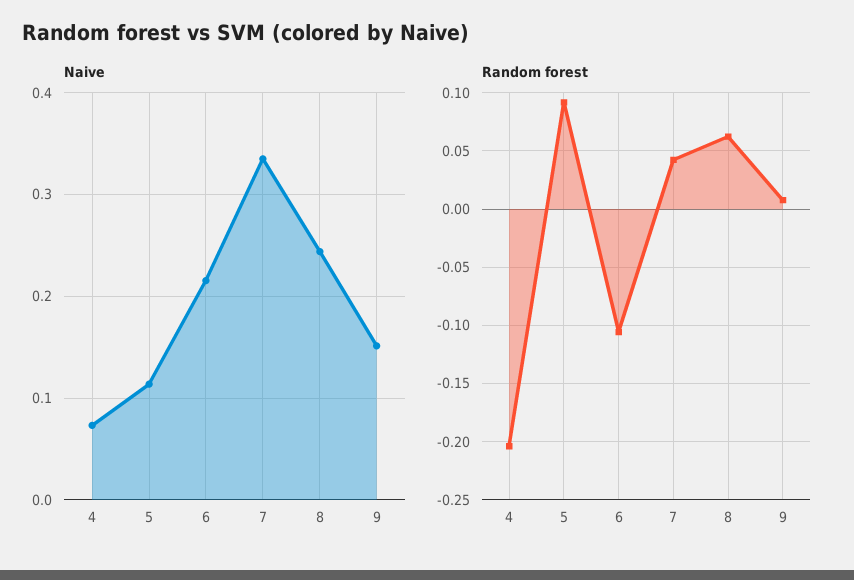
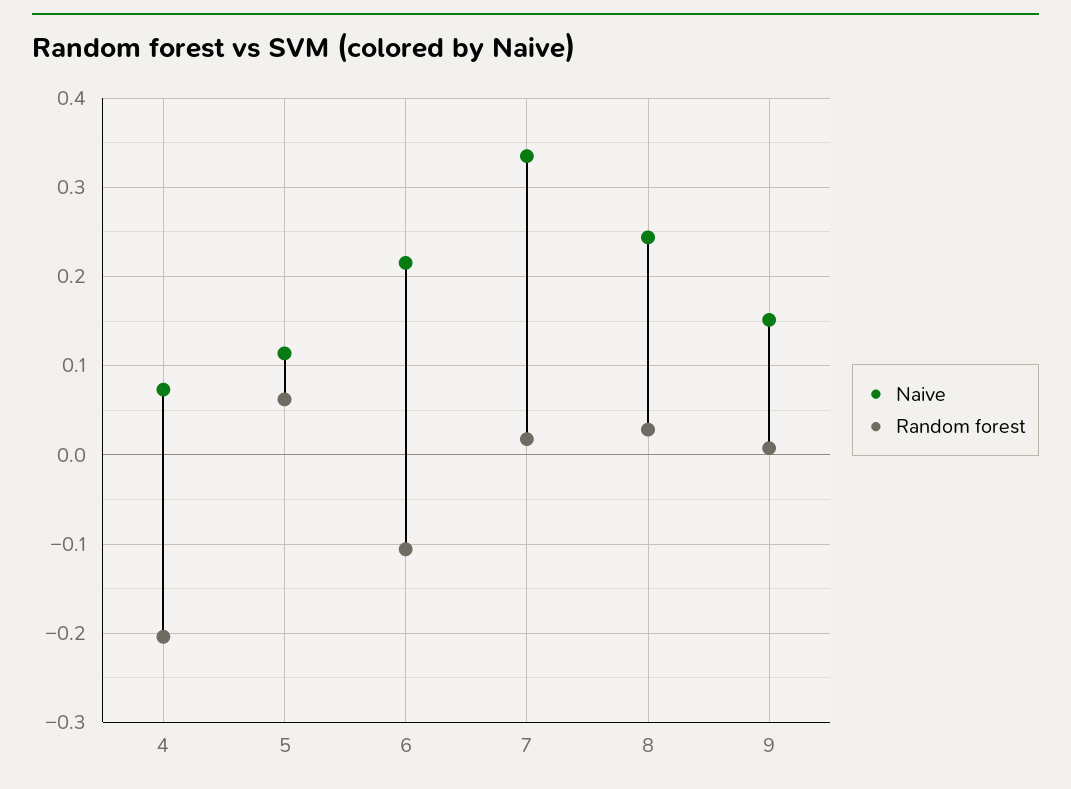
Random forest, 5: 0.09 -> 0.06
Random forest, 7: 0.04 -> 0.02
Random forest, 8: 0.06 -> 0.03

